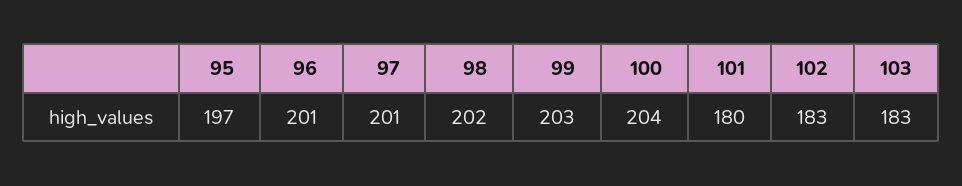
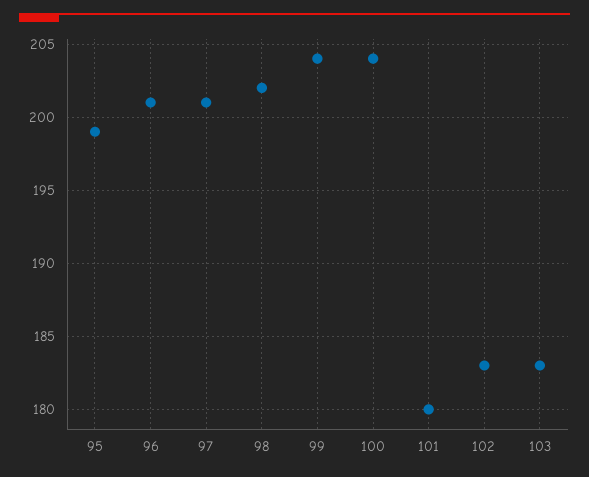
95: 197 -> 199
99: 203 -> 204

